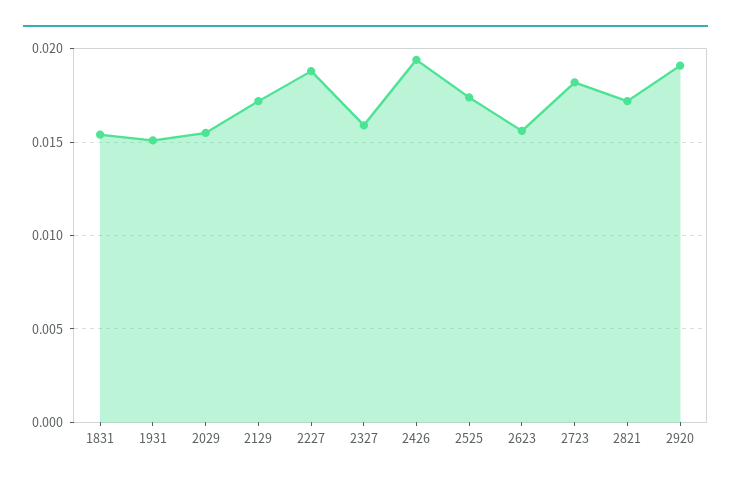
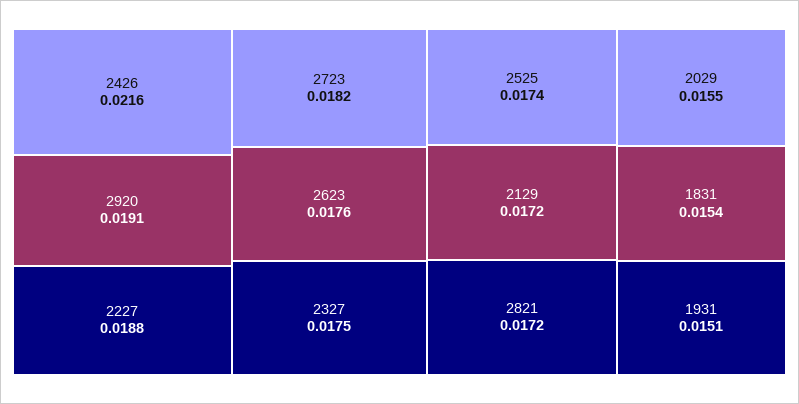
2327: 0.016 -> 0.0175
2426: 0.0195 -> 0.0216
2623: 0.0155 -> 0.0176

